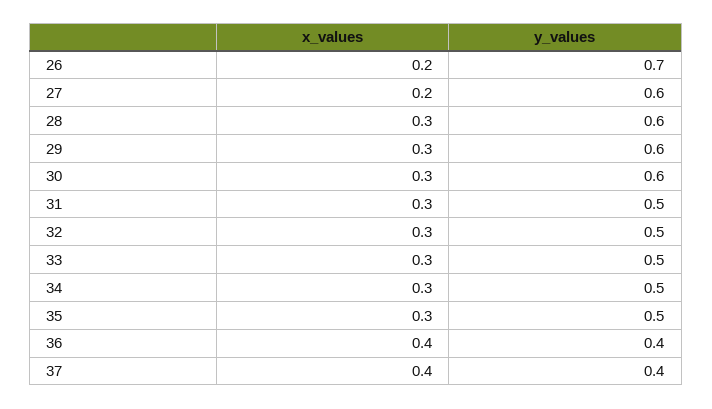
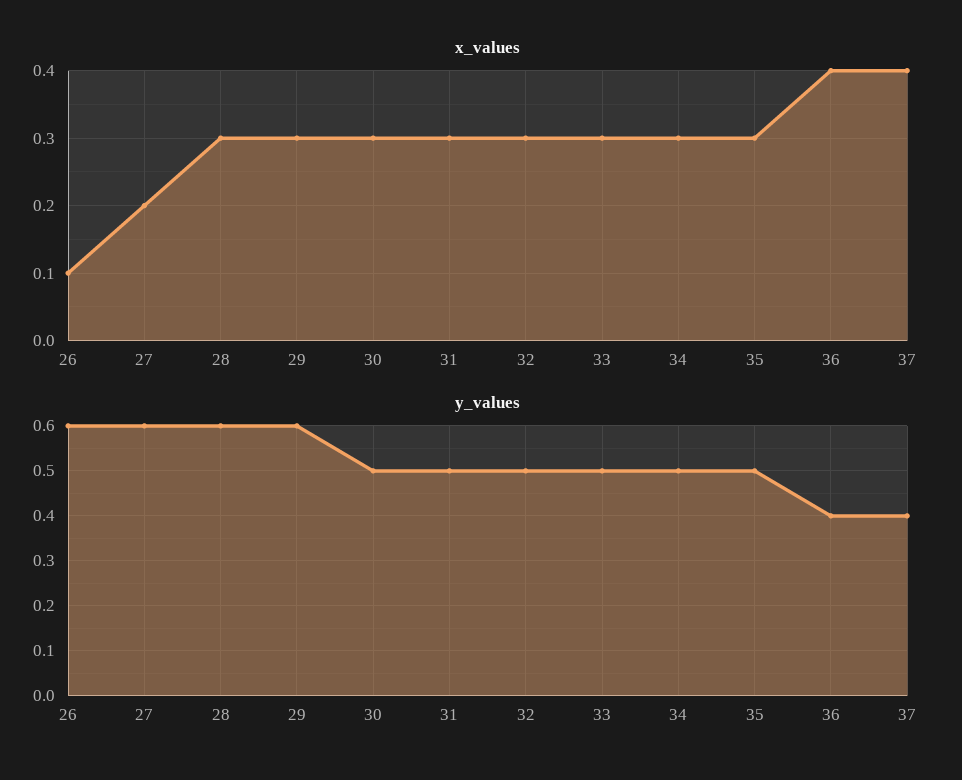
x_values, 26: 0.2 -> 0.1
y_values, 26: 0.7 -> 0.6
y_values, 30: 0.6 -> 0.5

